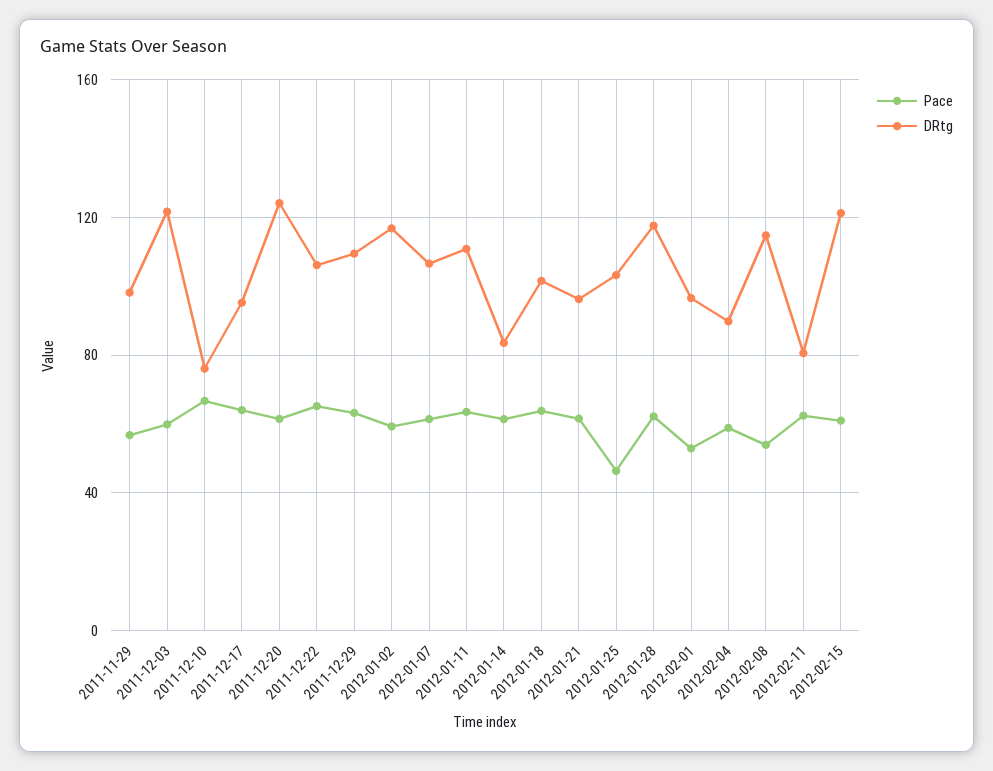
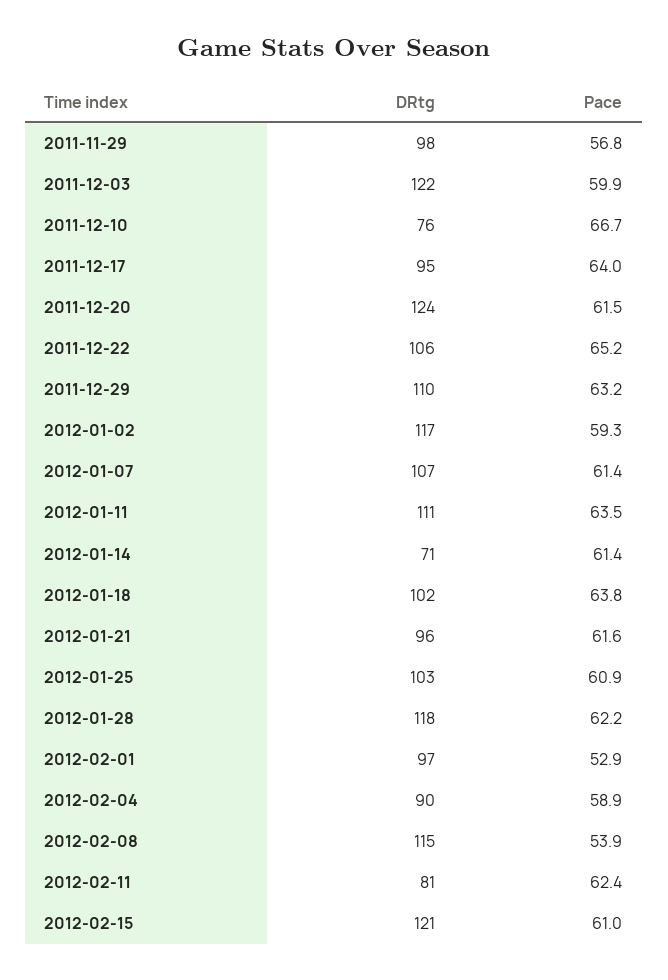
DRtg, 2012-01-14: 85 -> 71
Pace, 2012-01-25: 45 -> 60.9

